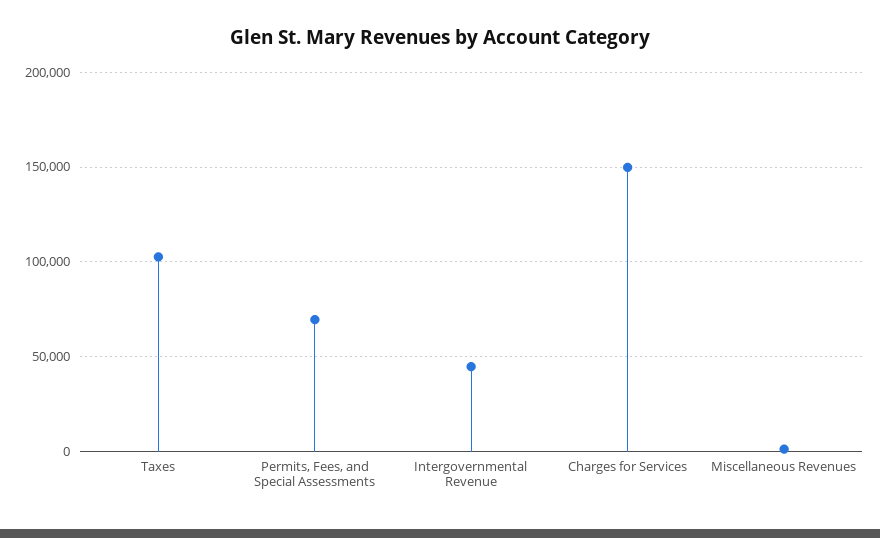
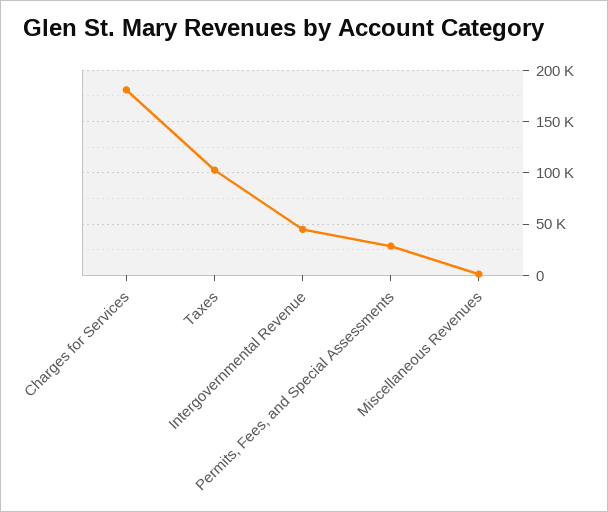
Permits, Fees, and Special Assessments: 70000 -> 30000
Charges for Services: 150000 -> 180000

